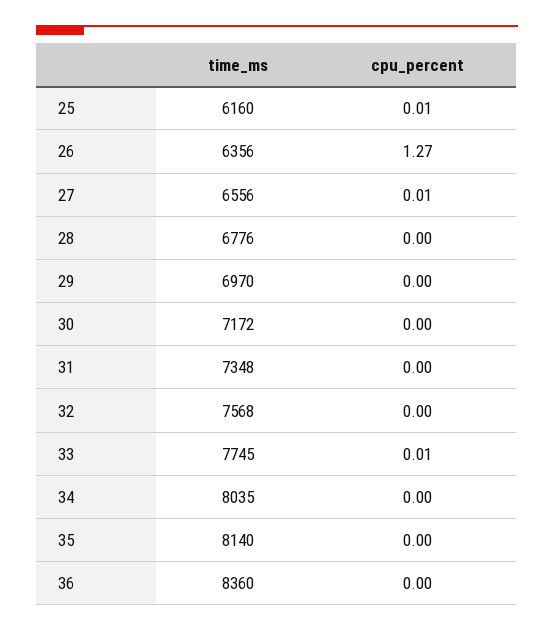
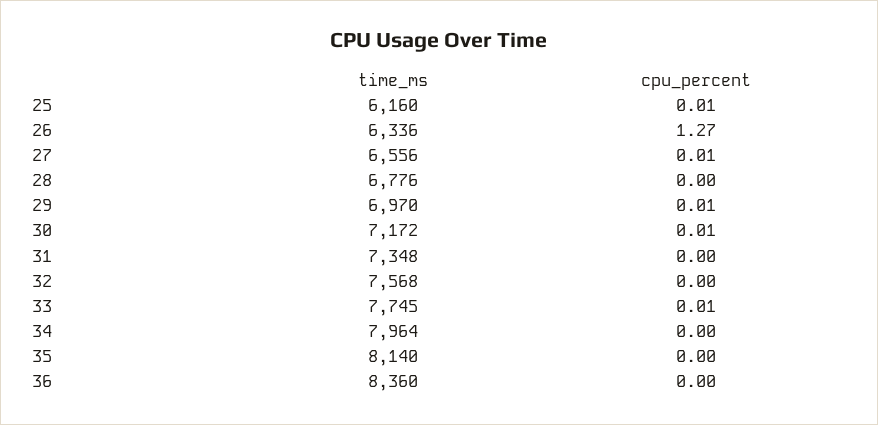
time_ms, 26: 6356 -> 6336
cpu_percent, 29: 0 -> 0.01
cpu_percent, 30: 0 -> 0.01
time_ms, 34: 8035 -> 7964

